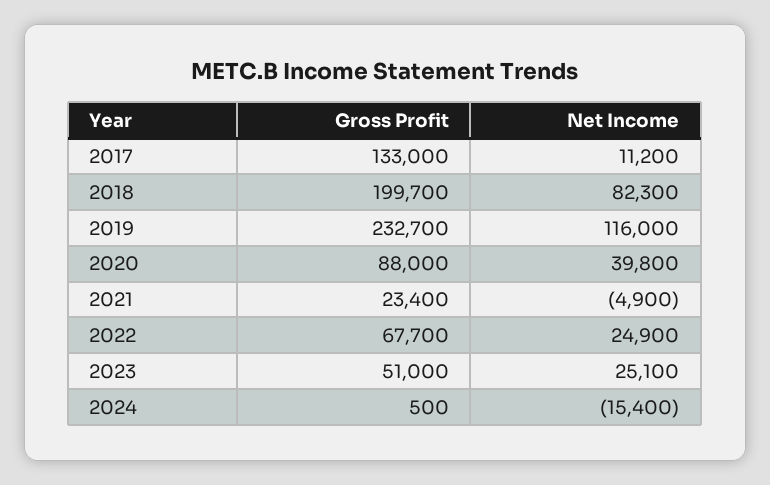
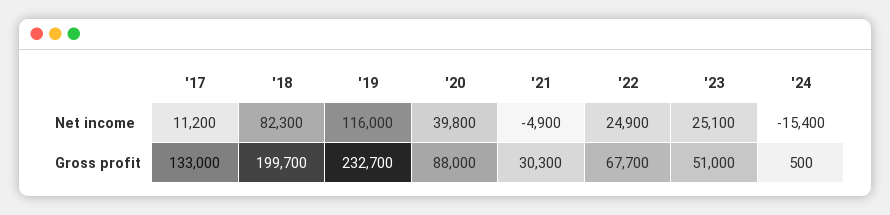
Gross Profit, 2021: 23400 -> 30300

